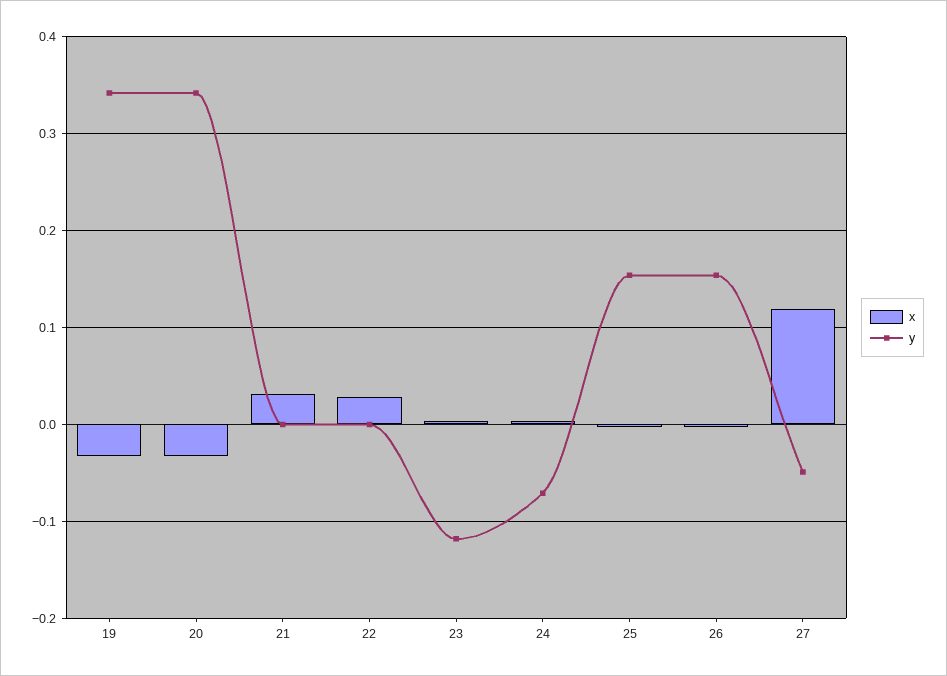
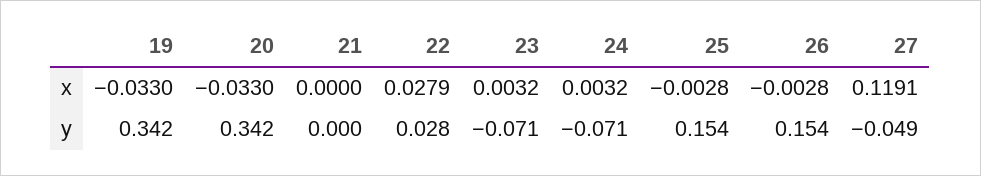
x, 21: 0.03 -> 0
y, 22: 0 -> 0.028
y, 23: -0.12 -> -0.071

